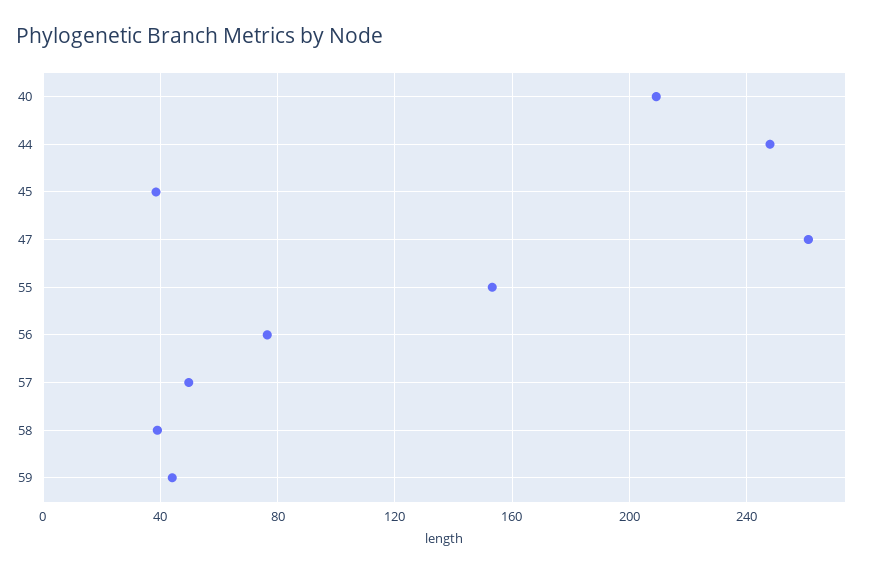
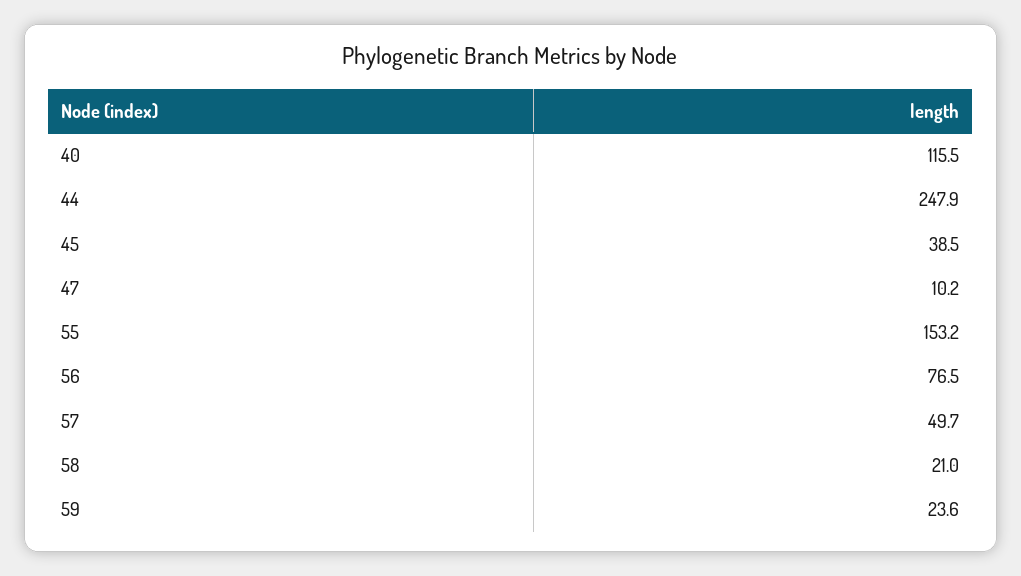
40: 210 -> 115.5
47: 260 -> 10.2
58: 40 -> 21
59: 45 -> 23.6

